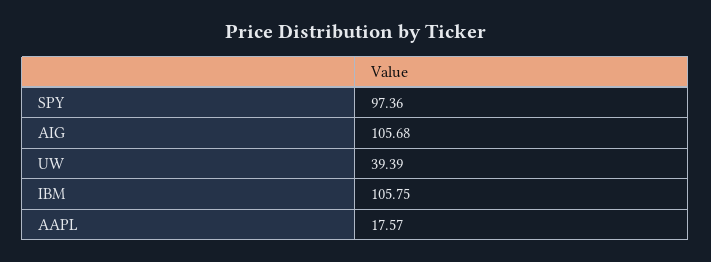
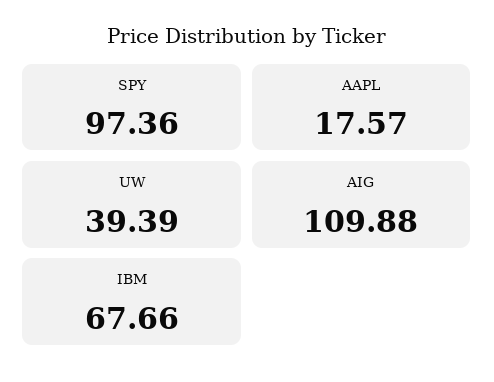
AIG: 105.68 -> 109.88
IBM: 105.75 -> 67.66

